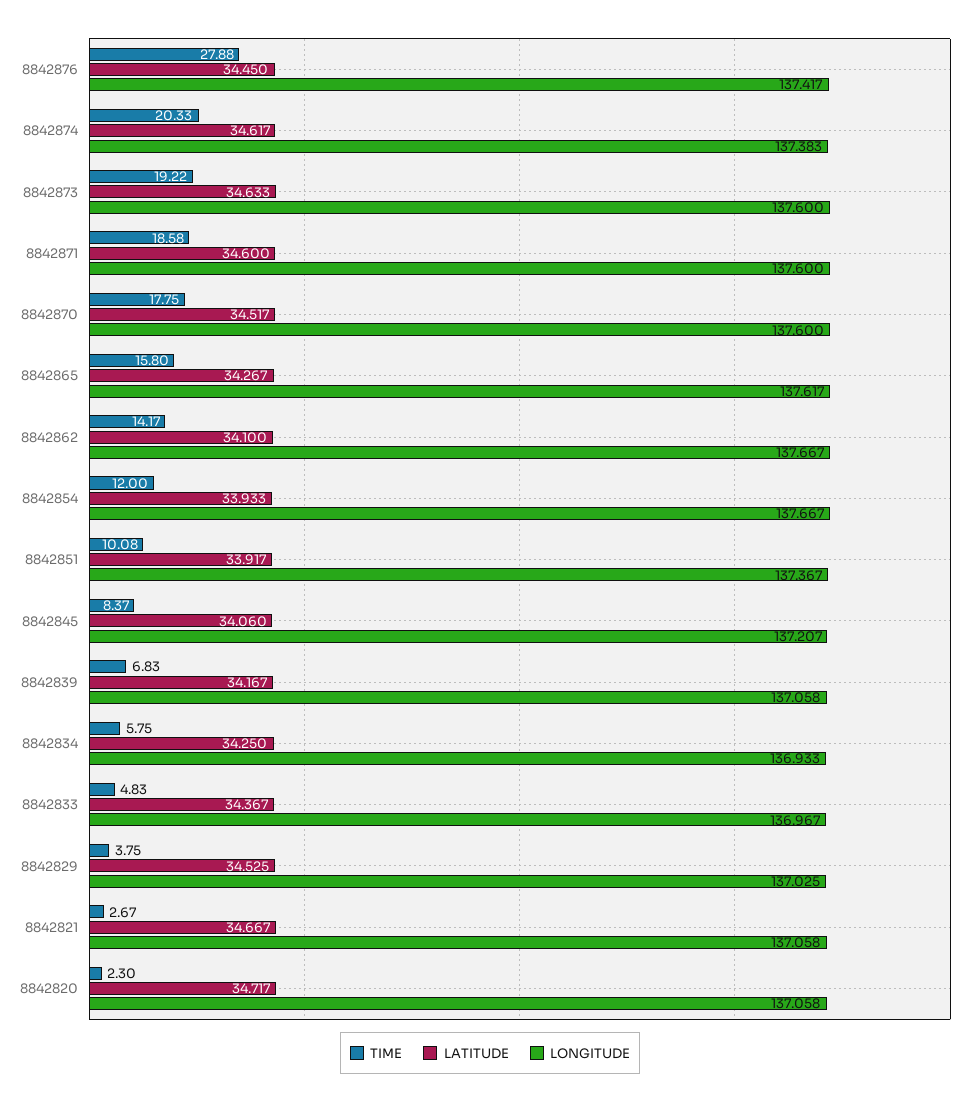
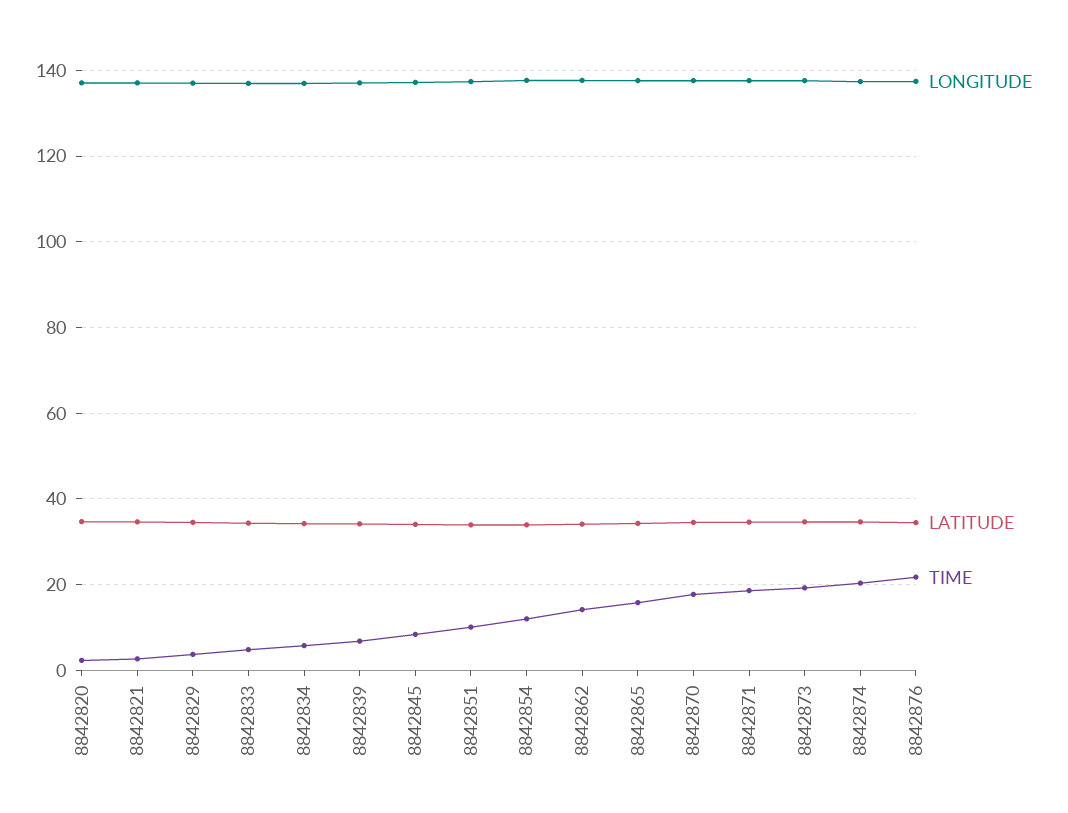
TIME, 8842876: 27.88 -> 22

